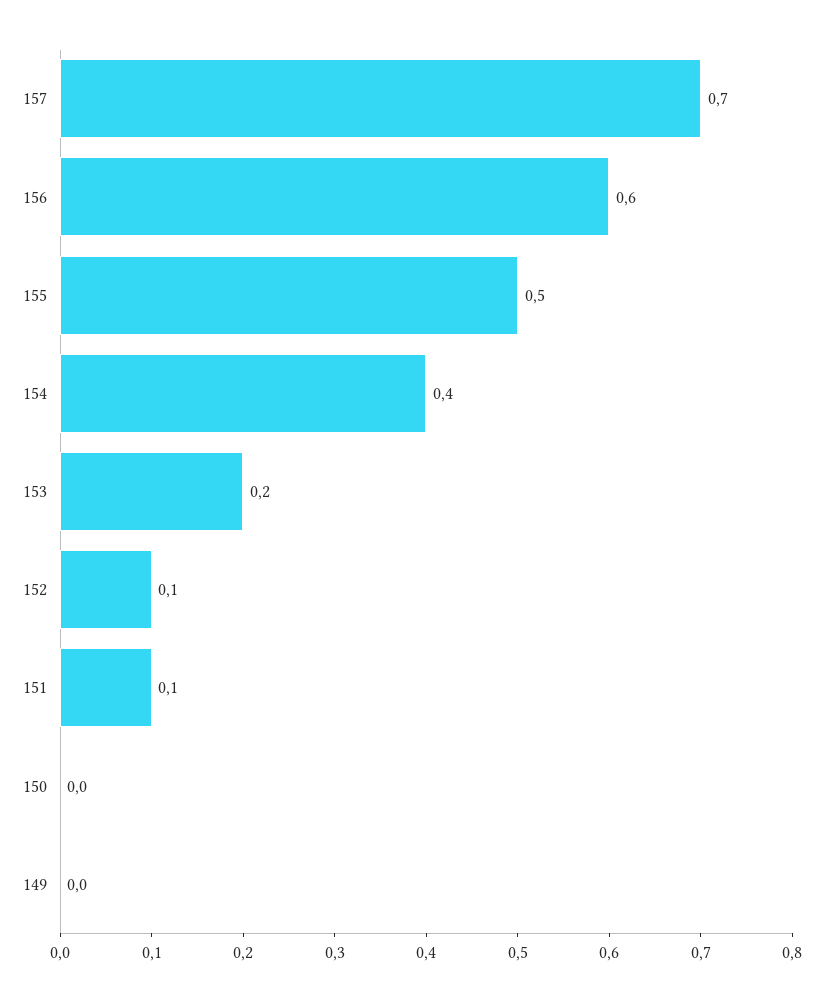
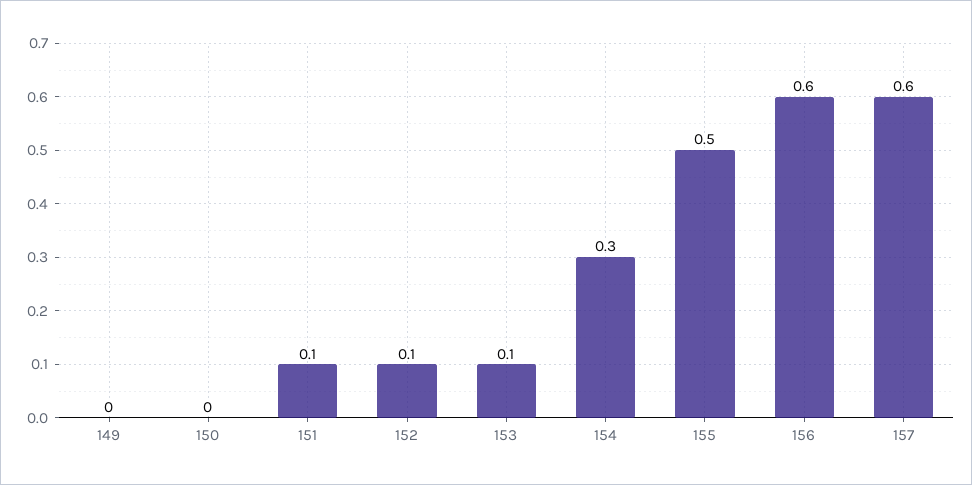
157: 0.7 -> 0.6
154: 0.4 -> 0.3
153: 0.2 -> 0.1

